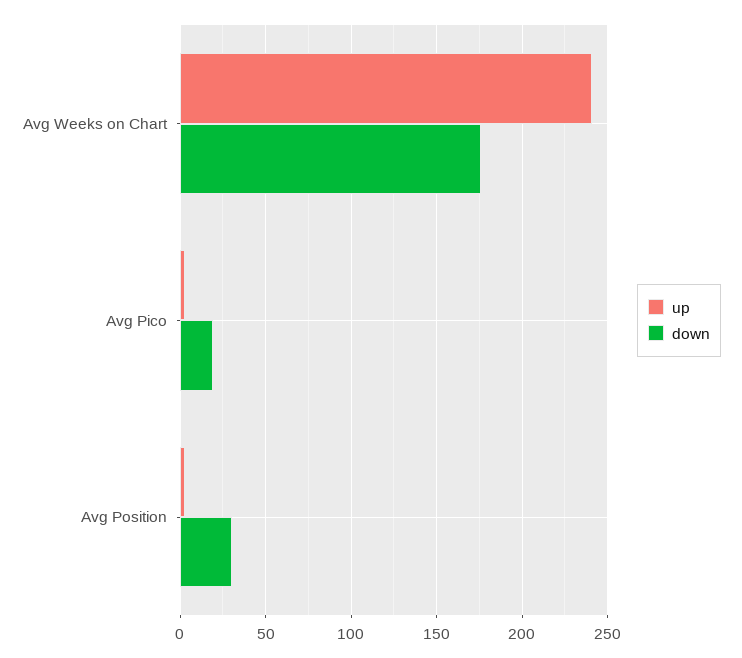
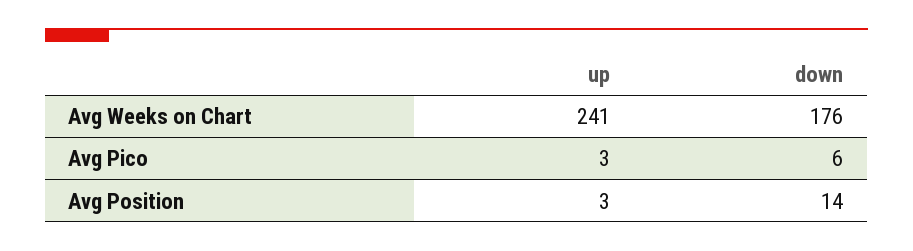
down, Avg Pico: 20 -> 6
down, Avg Position: 30 -> 14

